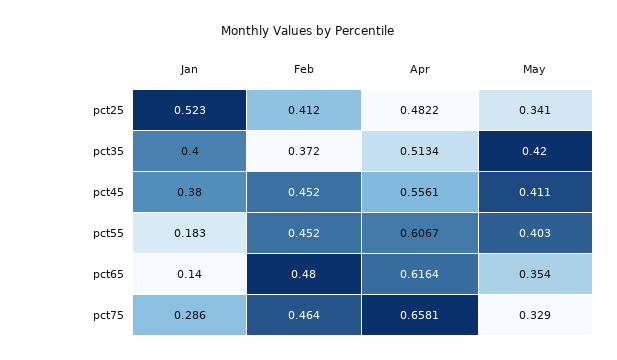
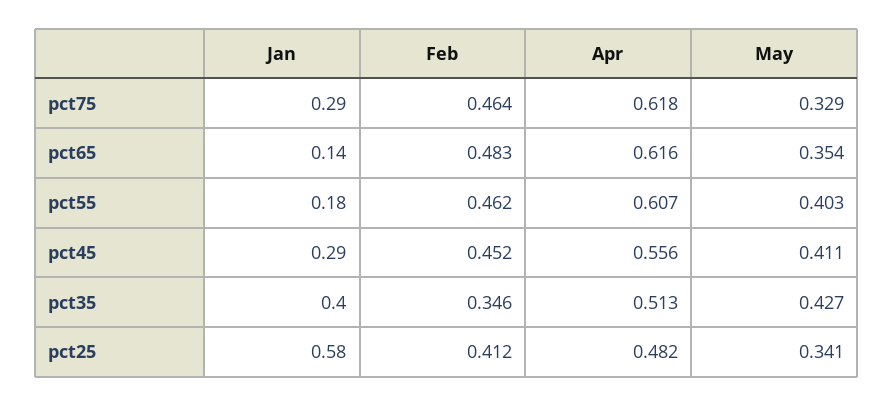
Jan, pct25: 0.523 -> 0.58
Feb, pct35: 0.372 -> 0.346
May, pct35: 0.42 -> 0.427
Jan, pct45: 0.38 -> 0.29
Feb, pct55: 0.452 -> 0.462
Feb, pct65: 0.48 -> 0.483
Apr, pct75: 0.6581 -> 0.618

